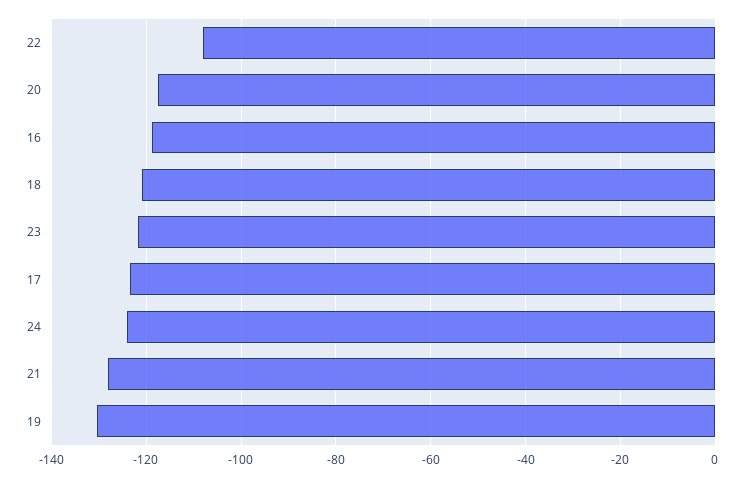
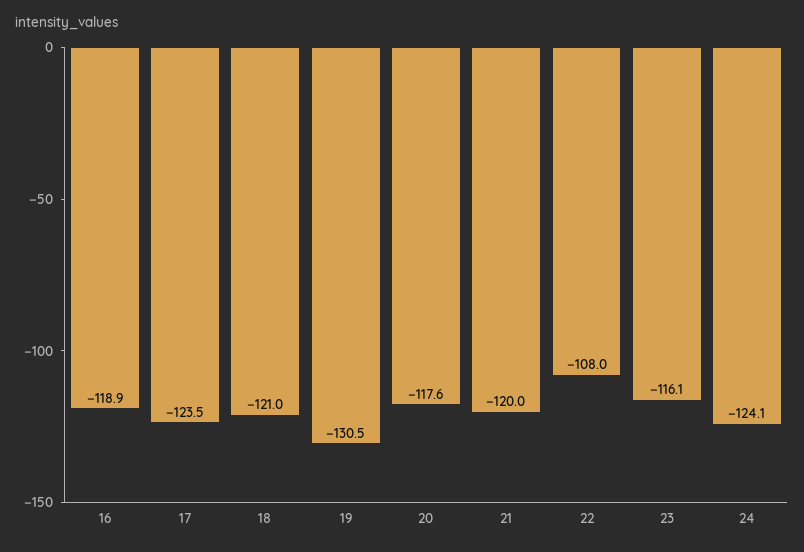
23: -122 -> -116.1
21: -128 -> -120

